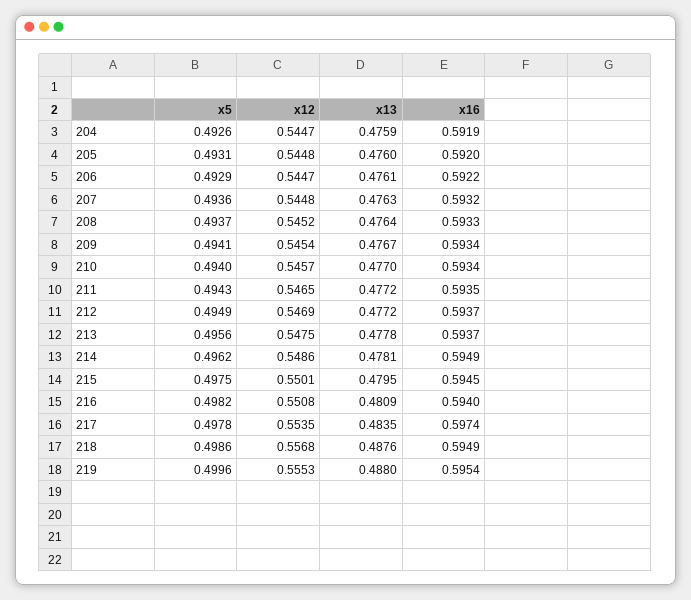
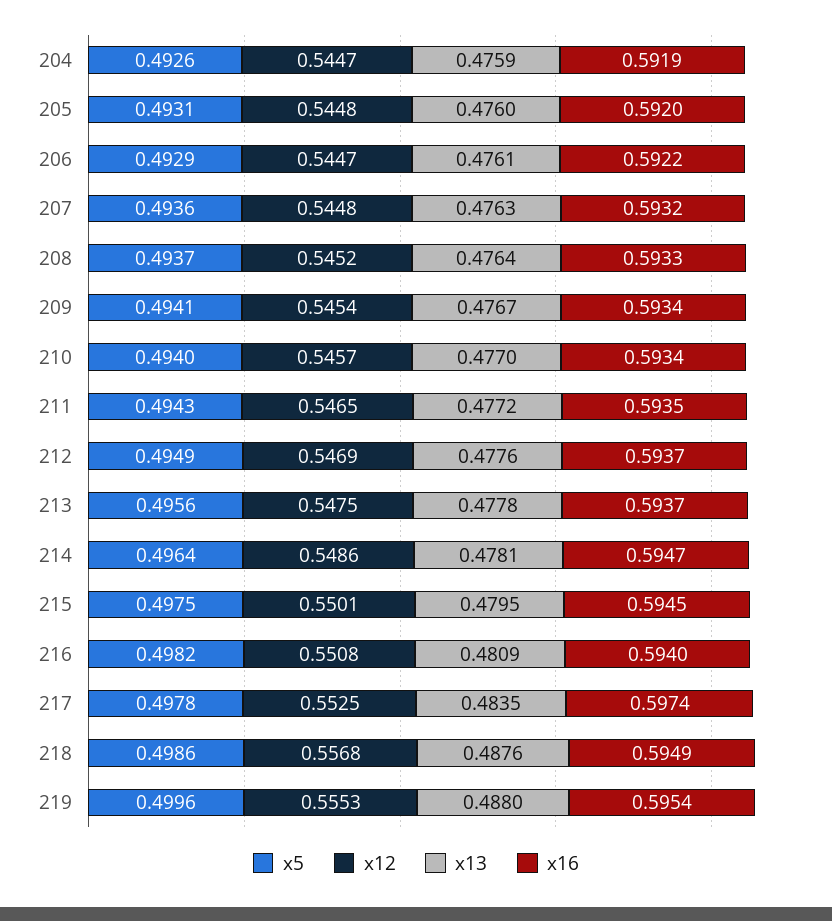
x13, 212: 0.4772 -> 0.4776
x5, 214: 0.4962 -> 0.4964
x16, 214: 0.5949 -> 0.5947
x12, 217: 0.5535 -> 0.5525

